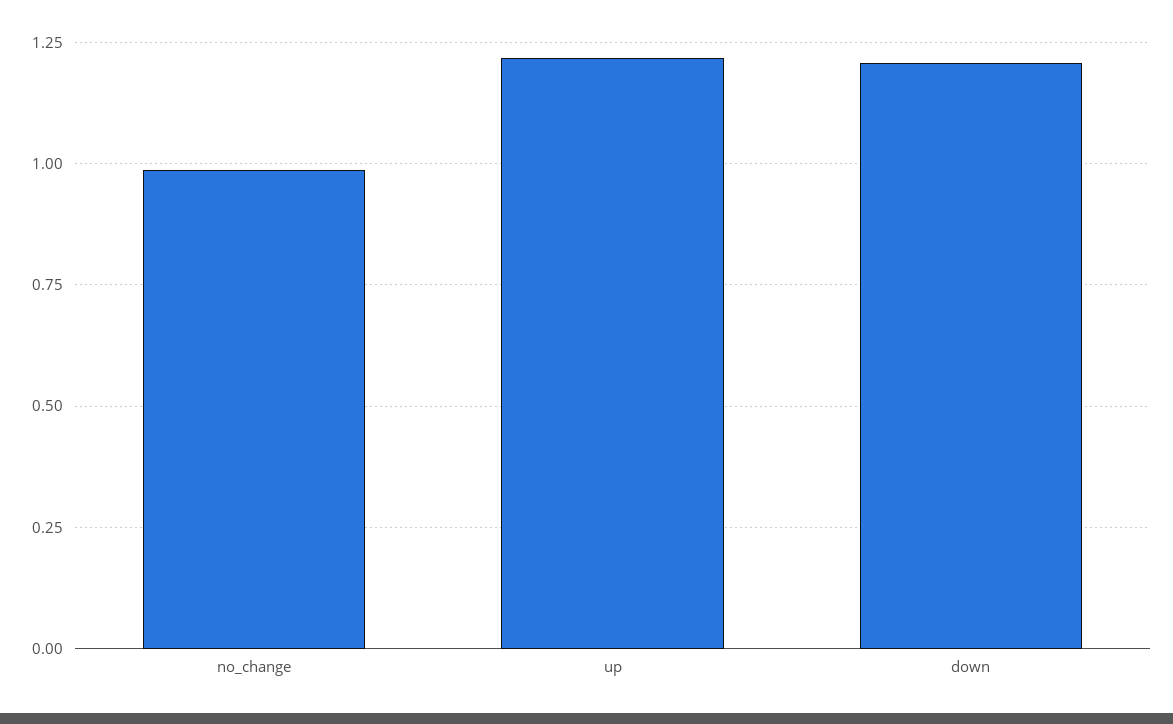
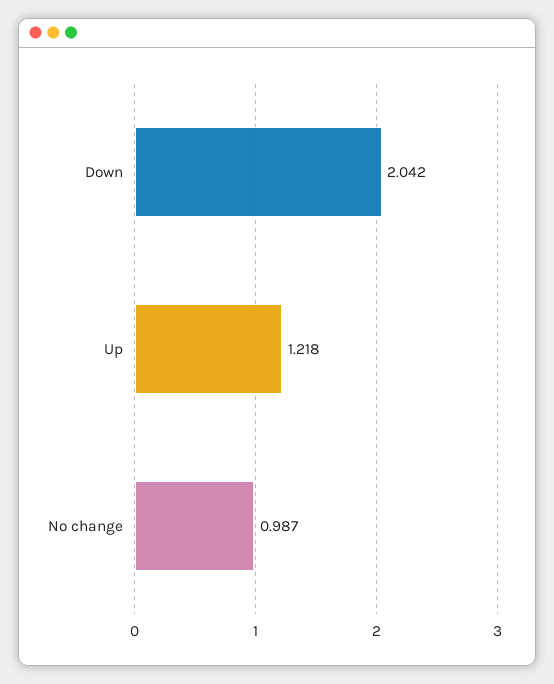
down: 1.2 -> 2.042

